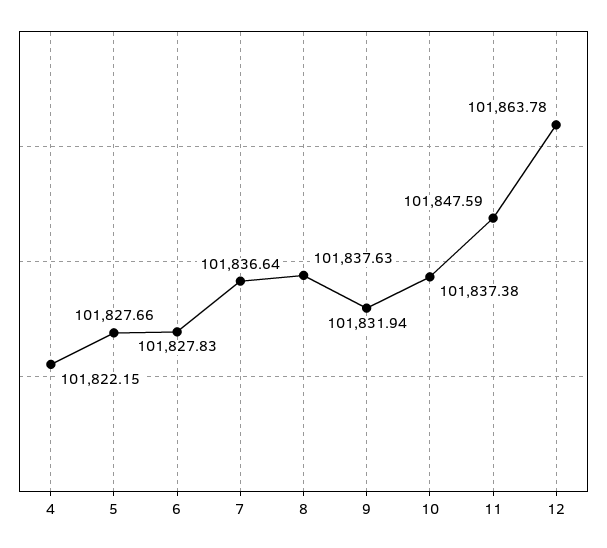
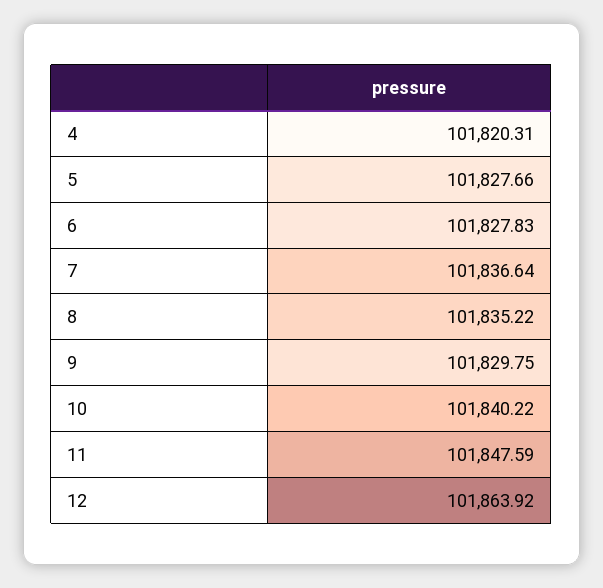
4: 101822.15 -> 101820.31
8: 101837.63 -> 101835.22
9: 101831.94 -> 101829.75
10: 101837.38 -> 101840.22
12: 101863.78 -> 101863.92

